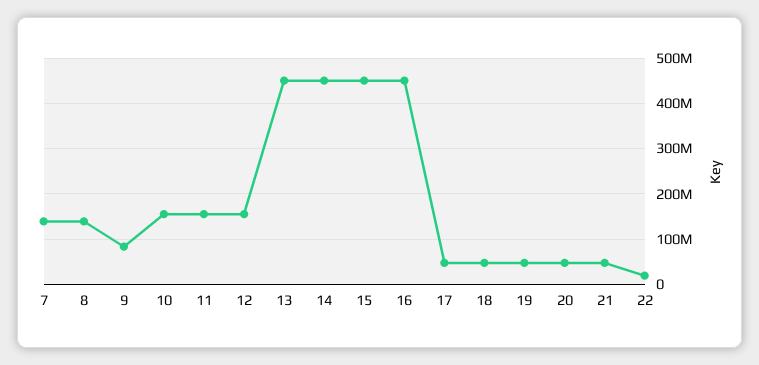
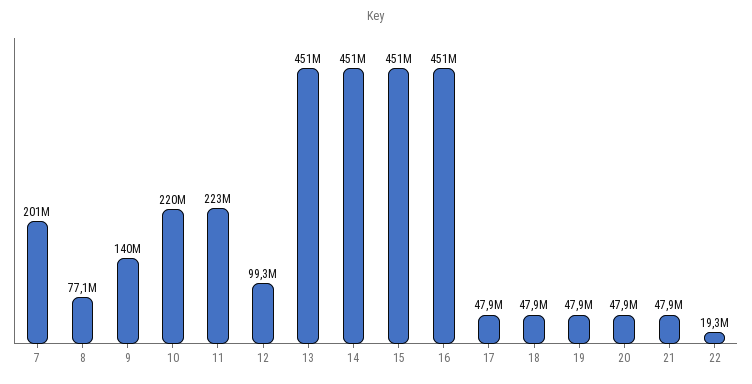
7: 140000000 -> 201000000
8: 140000000 -> 77100000
9: 80000000 -> 140000000
10: 160000000 -> 220000000
11: 160000000 -> 223000000
12: 160000000 -> 99300000

